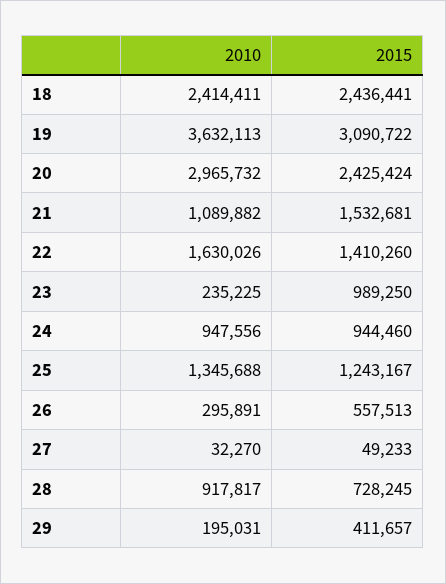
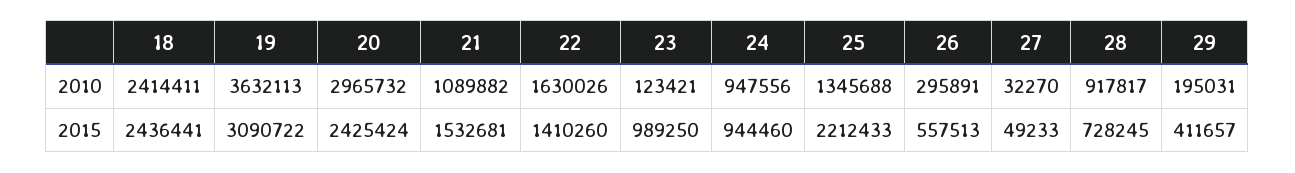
2010, 23: 235225 -> 123421
2015, 25: 1243167 -> 2212433

